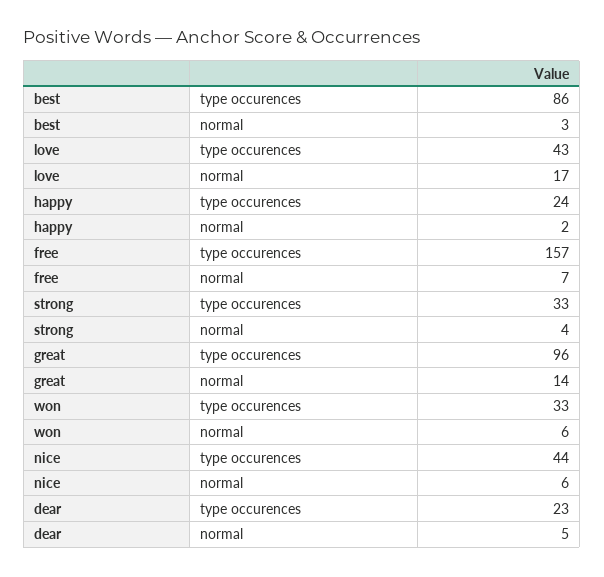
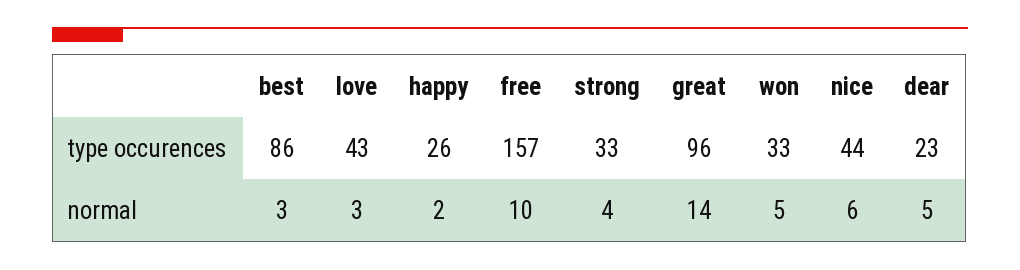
love, normal: 17 -> 3
happy, type occurences: 24 -> 26
free, normal: 7 -> 10
won, normal: 6 -> 5

